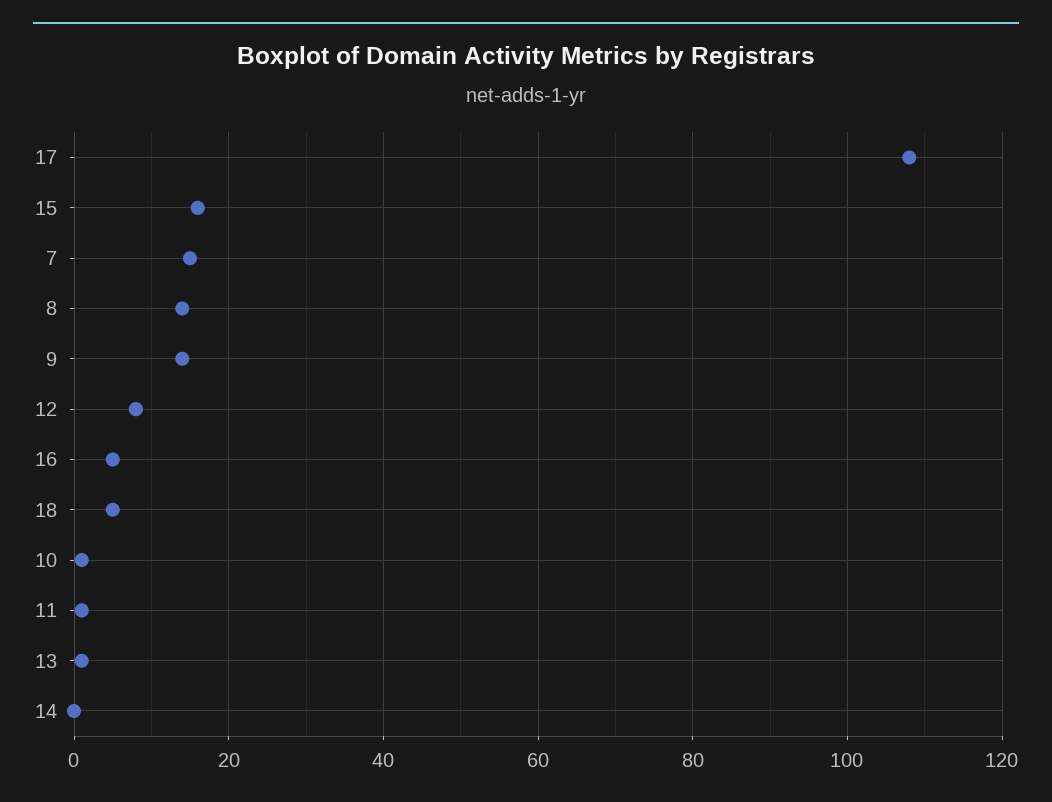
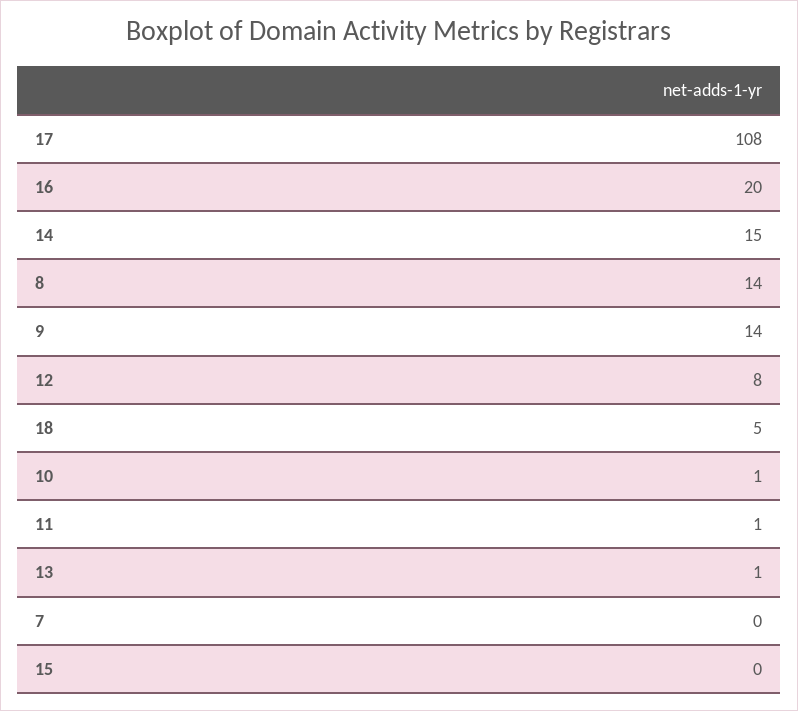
15: 15 -> 0
7: 15 -> 0
16: 5 -> 20
14: 0 -> 15

